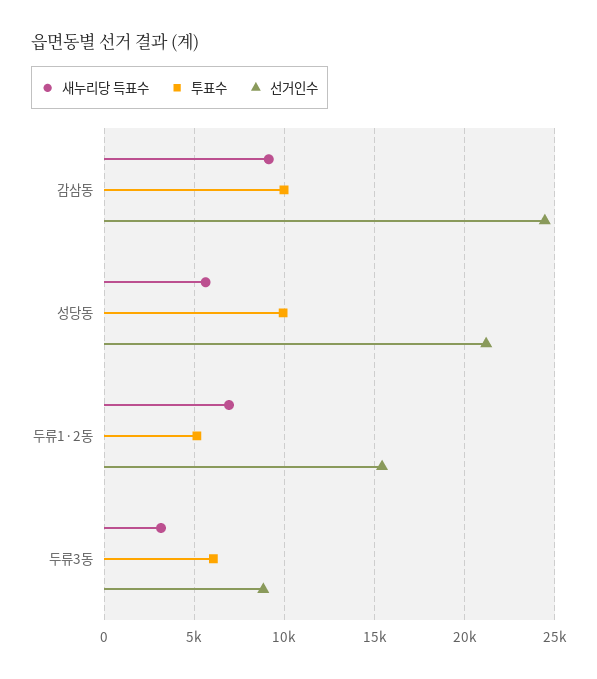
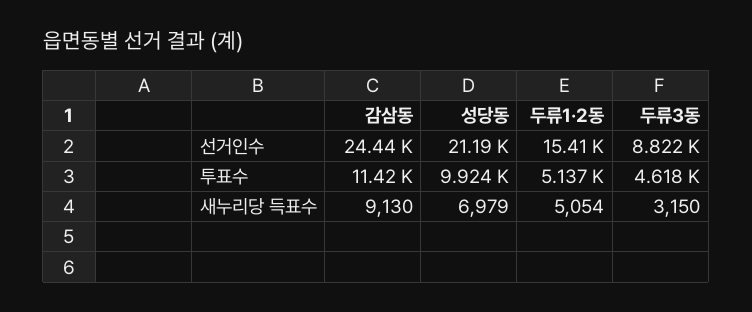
투표수, 감삼동: 10000 -> 11420
새누리당 득표수, 성당동: 5500 -> 6979
새누리당 득표수, 두류1·2동: 7000 -> 5054
투표수, 두류3동: 6000 -> 4618

